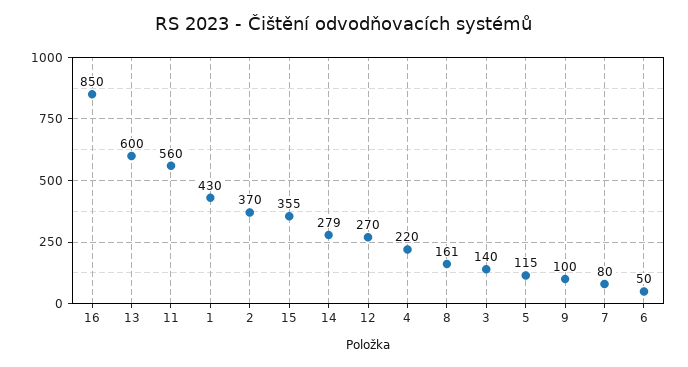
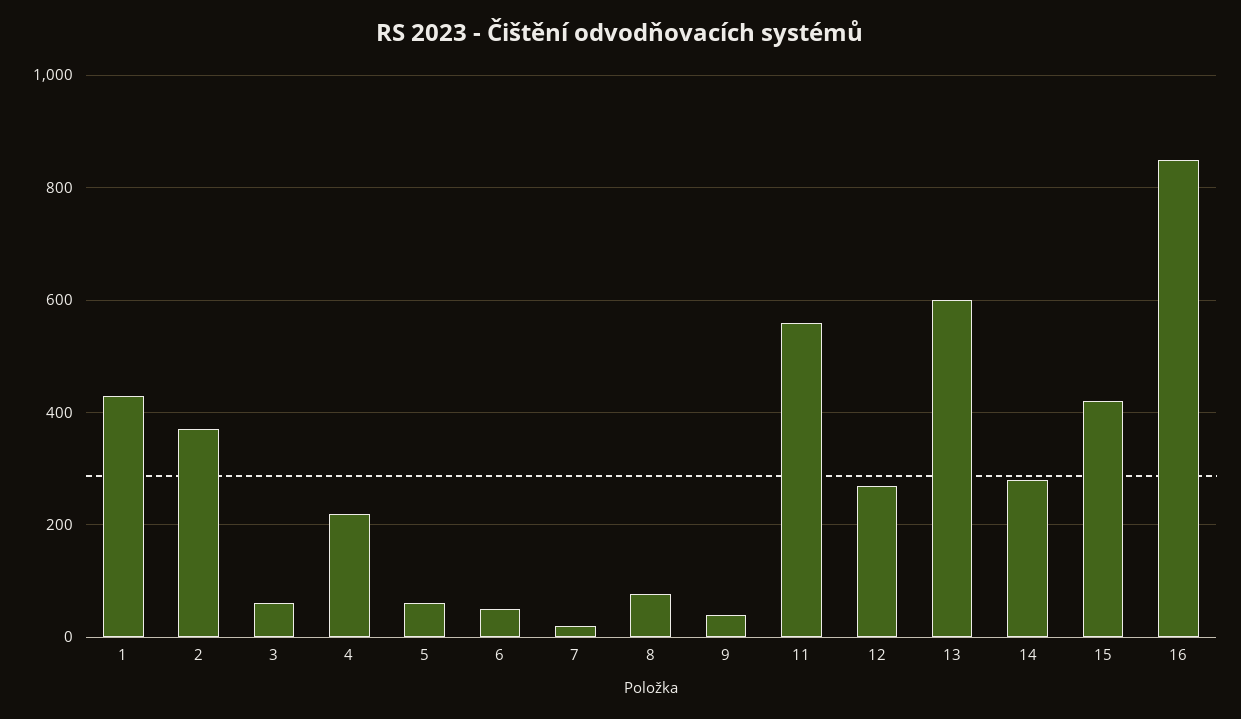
15: 355 -> 420
8: 161 -> 80
3: 140 -> 60
5: 115 -> 60
9: 100 -> 40
7: 80 -> 20

